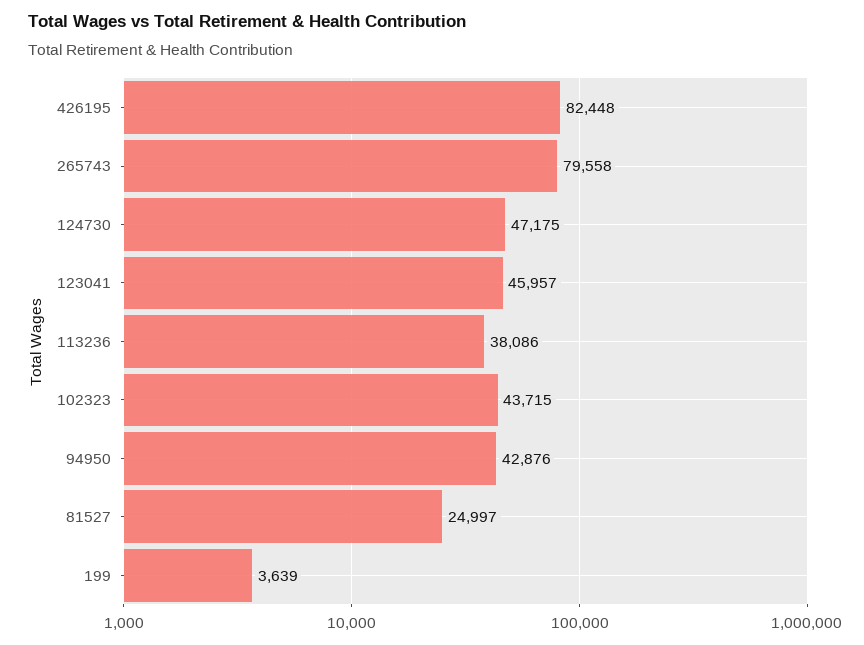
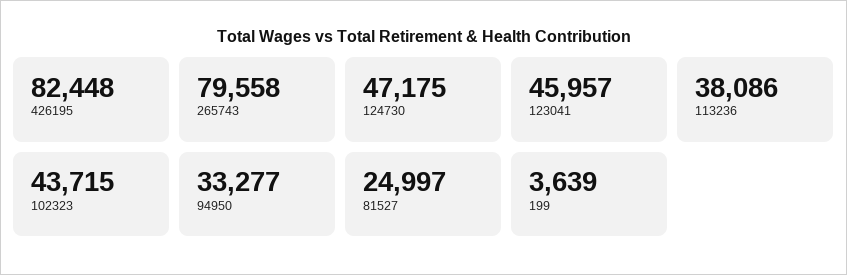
94950: 42876 -> 33277

